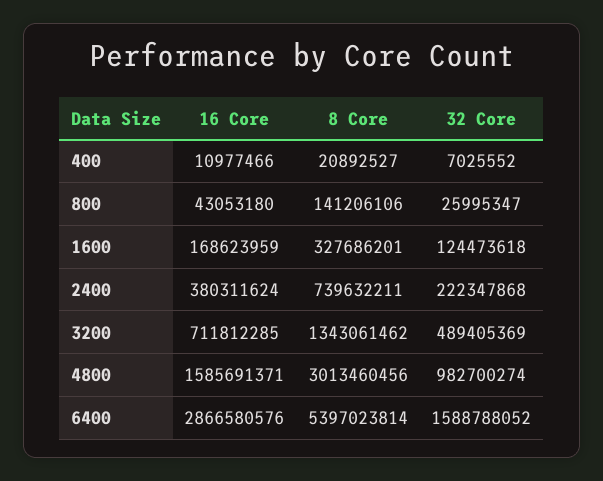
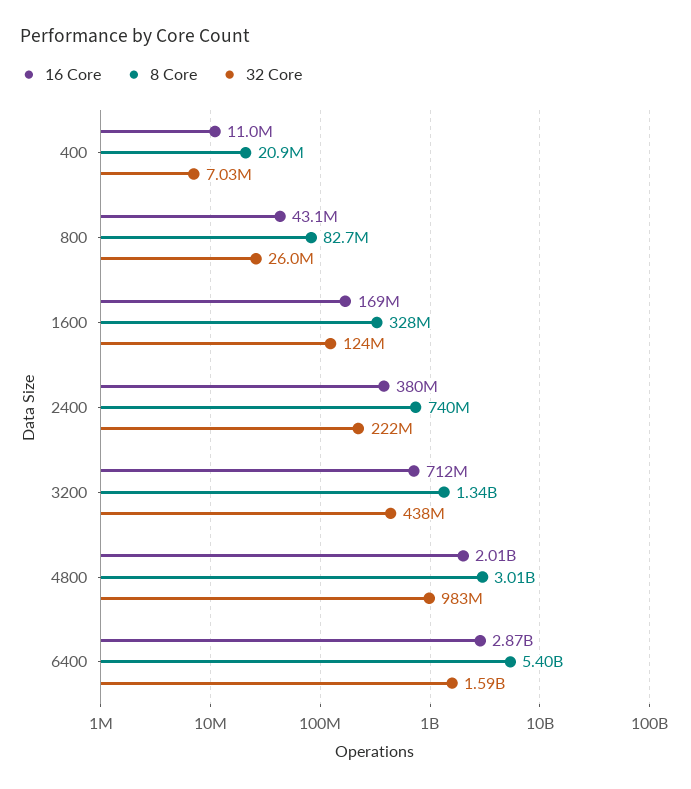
8 Core, 800: 141206106 -> 82700000
32 Core, 3200: 489405369 -> 438000000
16 Core, 4800: 1585691371 -> 2010000000

